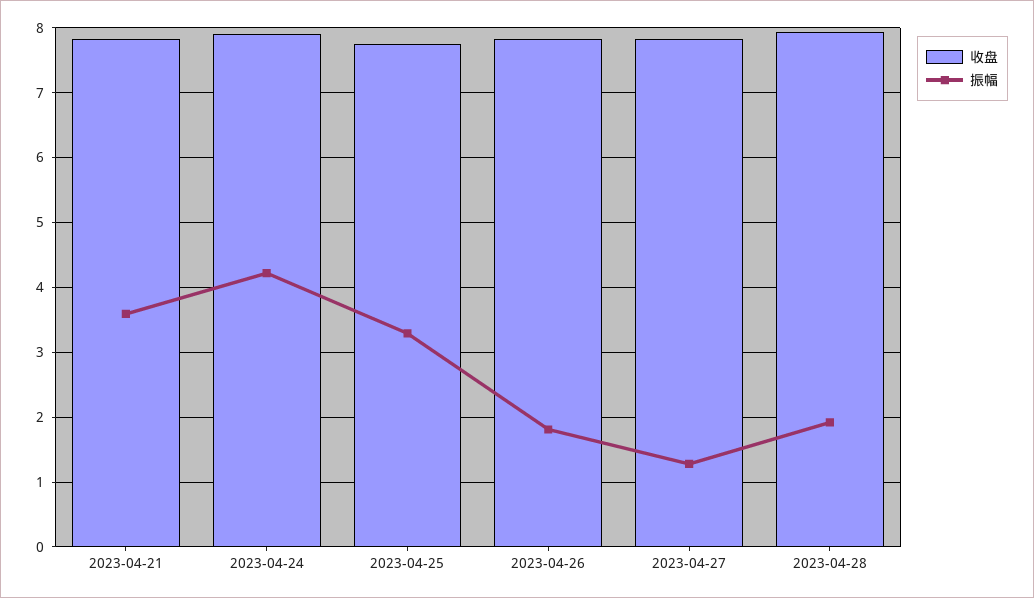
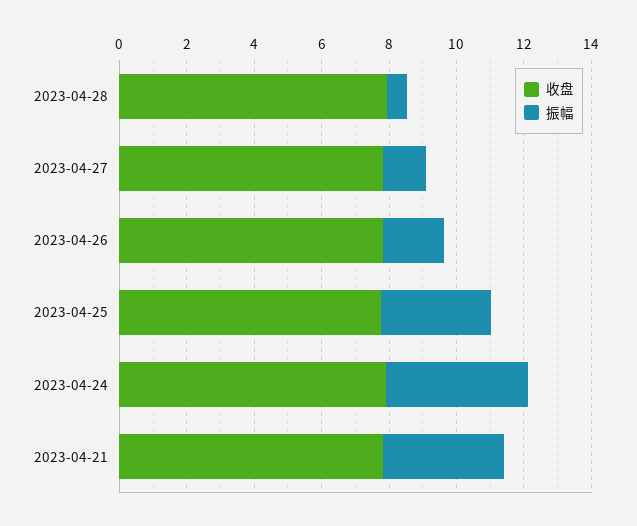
振幅, 2023-04-28: 1.9 -> 0.5

